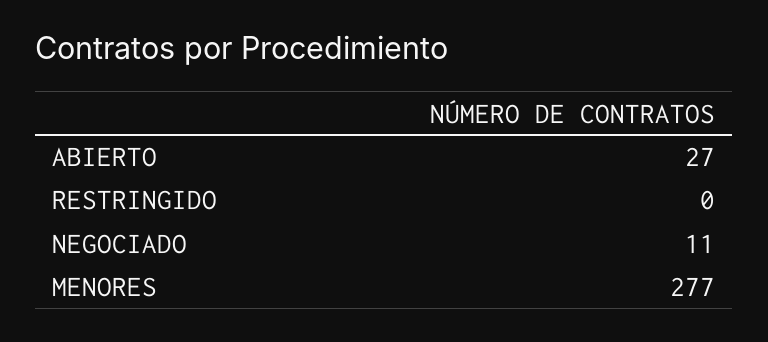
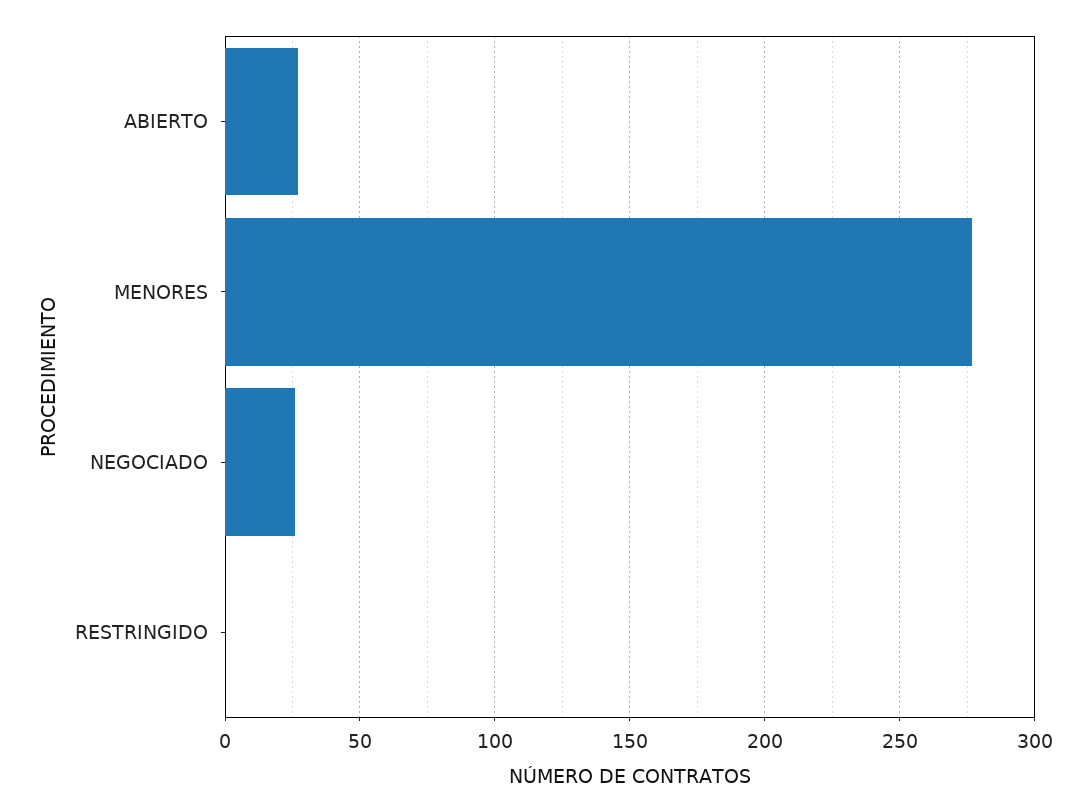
NEGOCIADO: 11 -> 25

